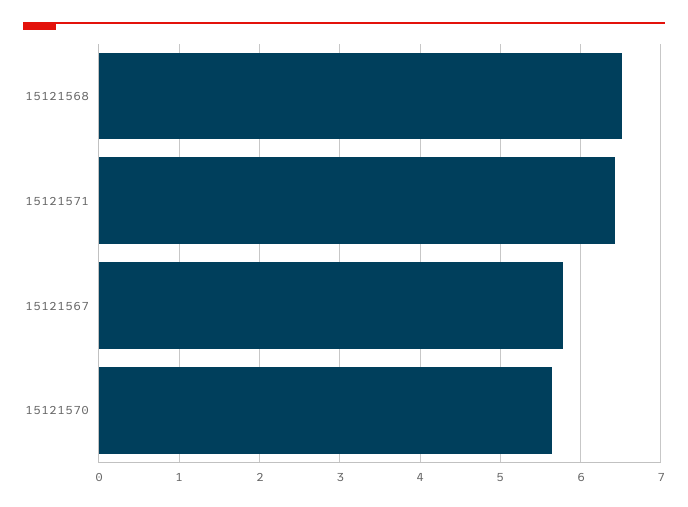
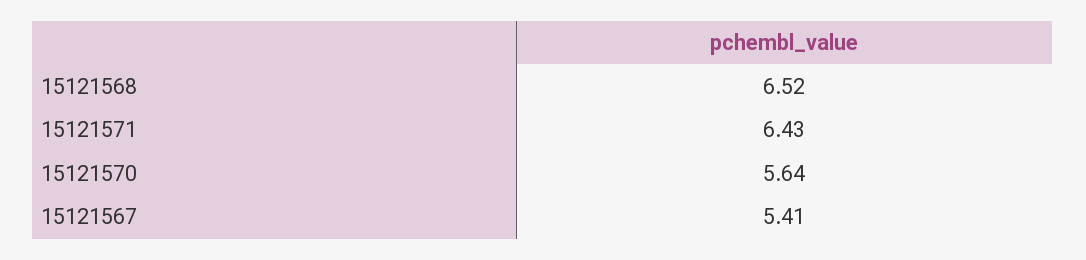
15121567: 5.8 -> 5.41

